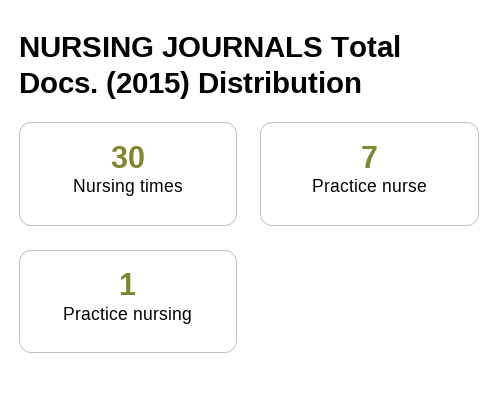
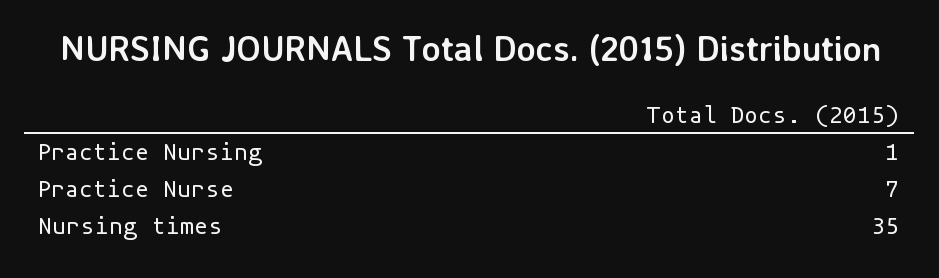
Nursing times: 30 -> 35

